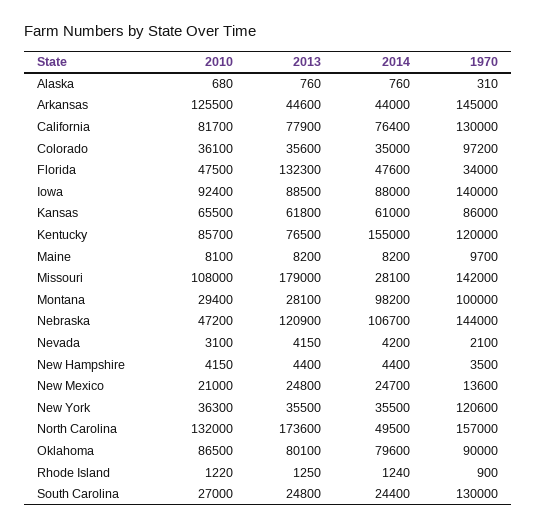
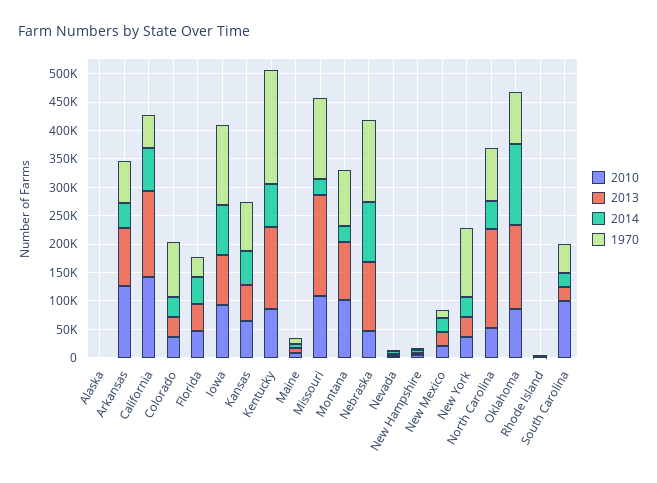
2013, Arkansas: 44600 -> 100000
1970, Arkansas: 145000 -> 75000
2010, California: 81700 -> 150000
2013, California: 77900 -> 150000
1970, California: 130000 -> 50000
2013, Florida: 132300 -> 50000
2013, Kentucky: 76500 -> 150000
2014, Kentucky: 155000 -> 75000
1970, Kentucky: 120000 -> 200000
2010, Montana: 29400 -> 100000
2013, Montana: 28100 -> 100000
2014, Montana: 98200 -> 25000
2010, North Carolina: 132000 -> 50000
1970, North Carolina: 157000 -> 100000
2013, Oklahoma: 80100 -> 150000
2014, Oklahoma: 79600 -> 150000
2010, South Carolina: 27000 -> 100000
1970, South Carolina: 130000 -> 50000

